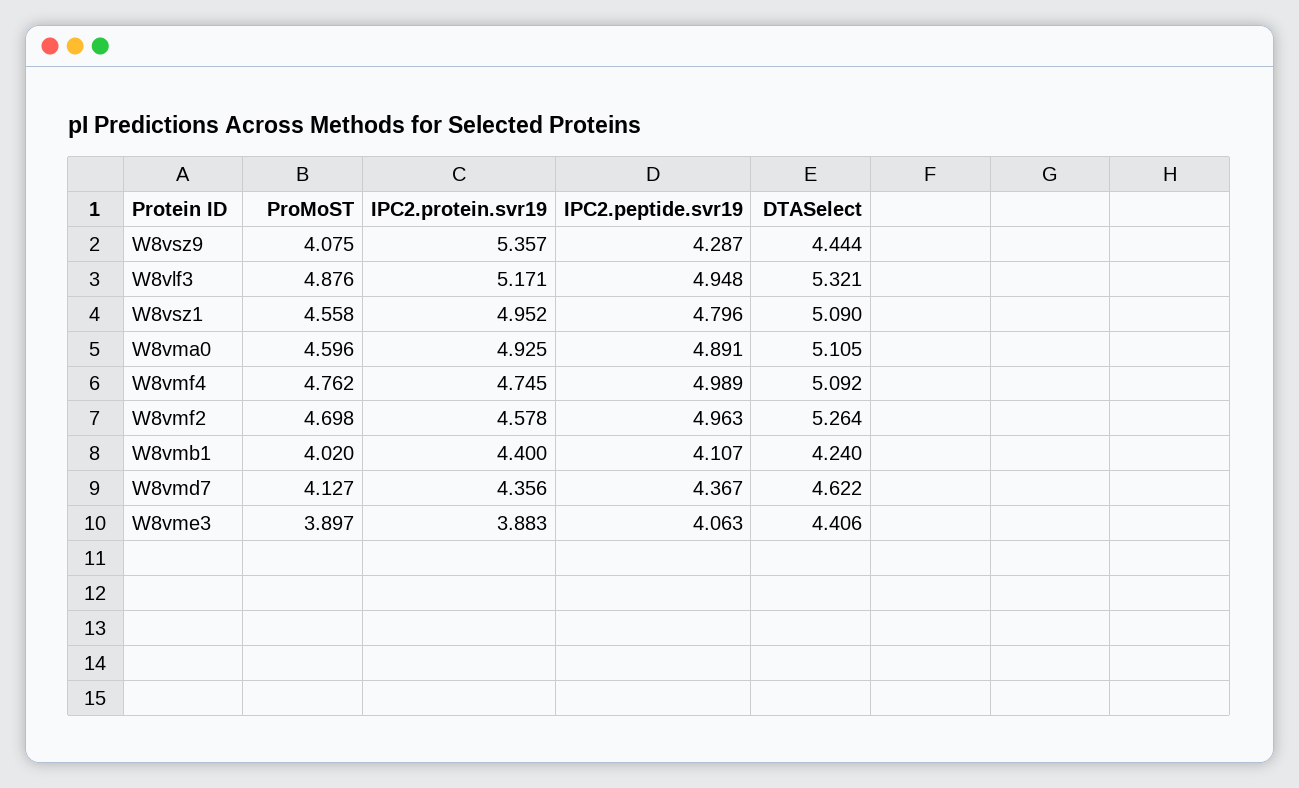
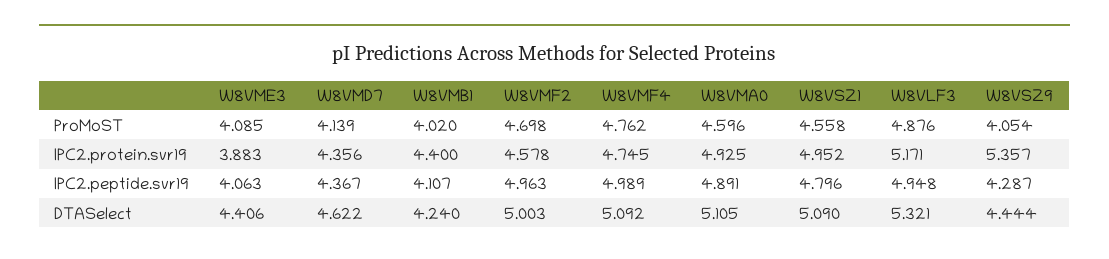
ProMoST, W8vsz9: 4.075 -> 4.054
DTASelect, W8vmf2: 5.264 -> 5.003
ProMoST, W8vmd7: 4.127 -> 4.139
ProMoST, W8vme3: 3.897 -> 4.085

